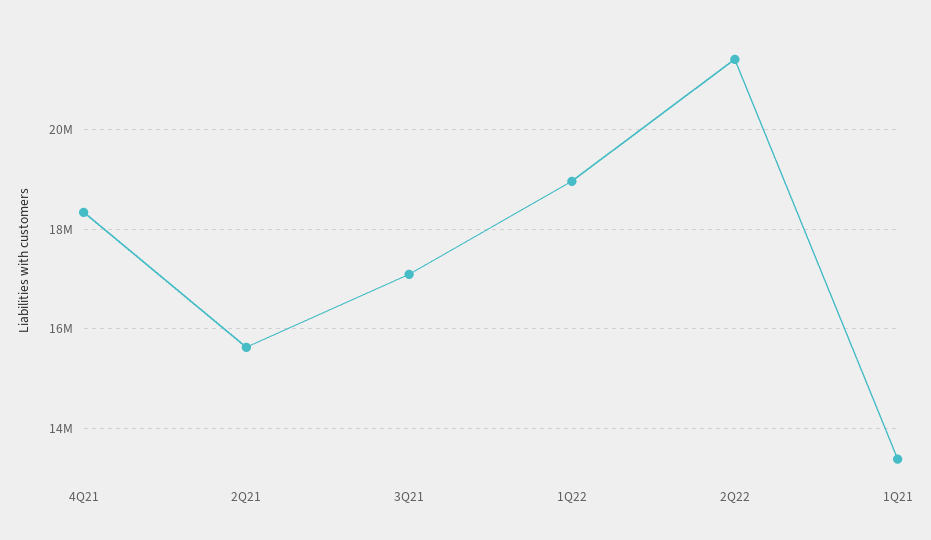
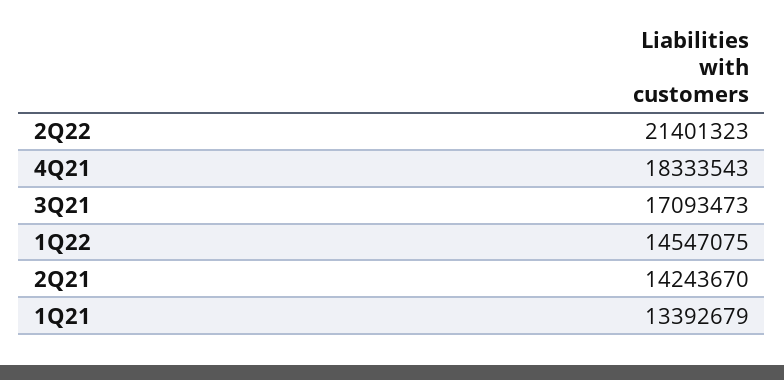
2Q21: 15600000 -> 14243670
1Q22: 19000000 -> 14547075

